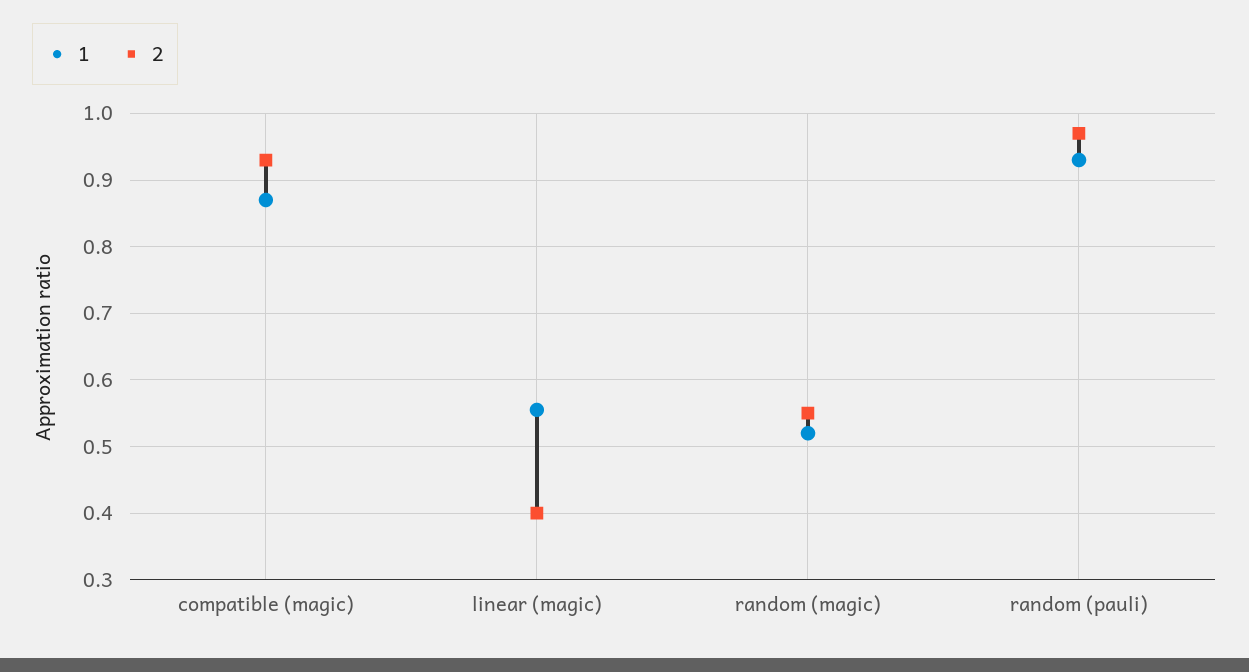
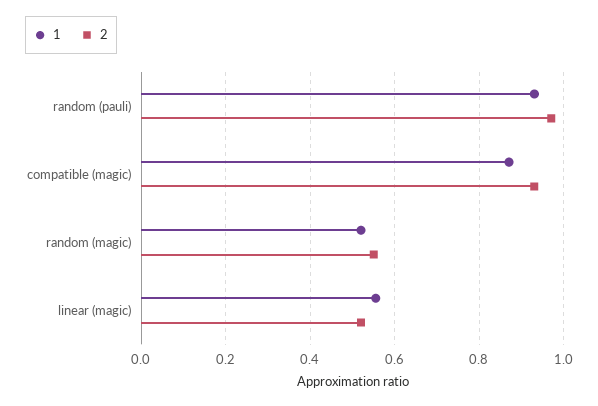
2, linear (magic): 0.4 -> 0.52

